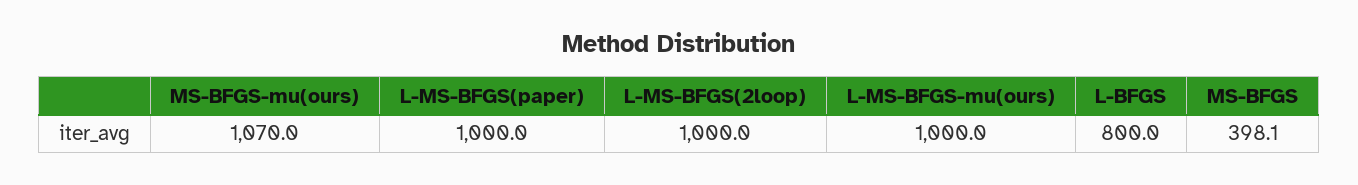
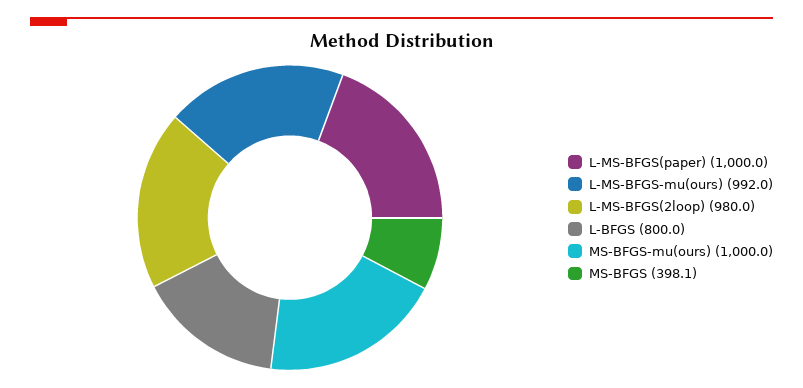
MS-BFGS-mu(ours): 1070 -> 1000
L-MS-BFGS(2loop): 1000 -> 980
L-MS-BFGS-mu(ours): 1000 -> 992

